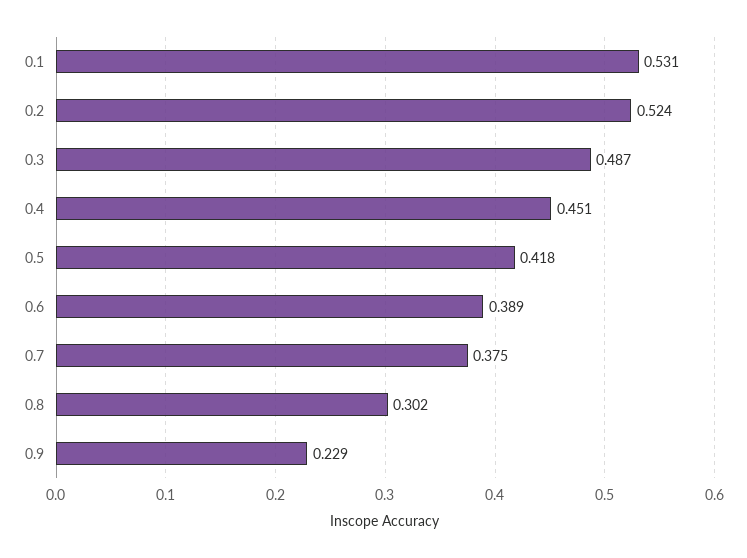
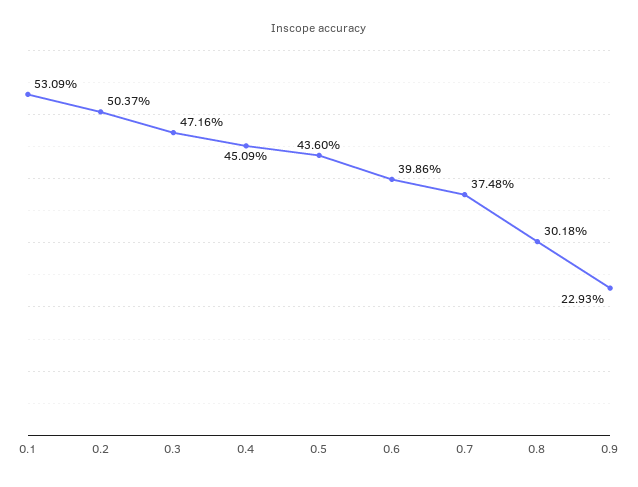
0.2: 0.524 -> 0.5037
0.3: 0.487 -> 0.4716
0.5: 0.418 -> 0.436
0.6: 0.389 -> 0.3986

